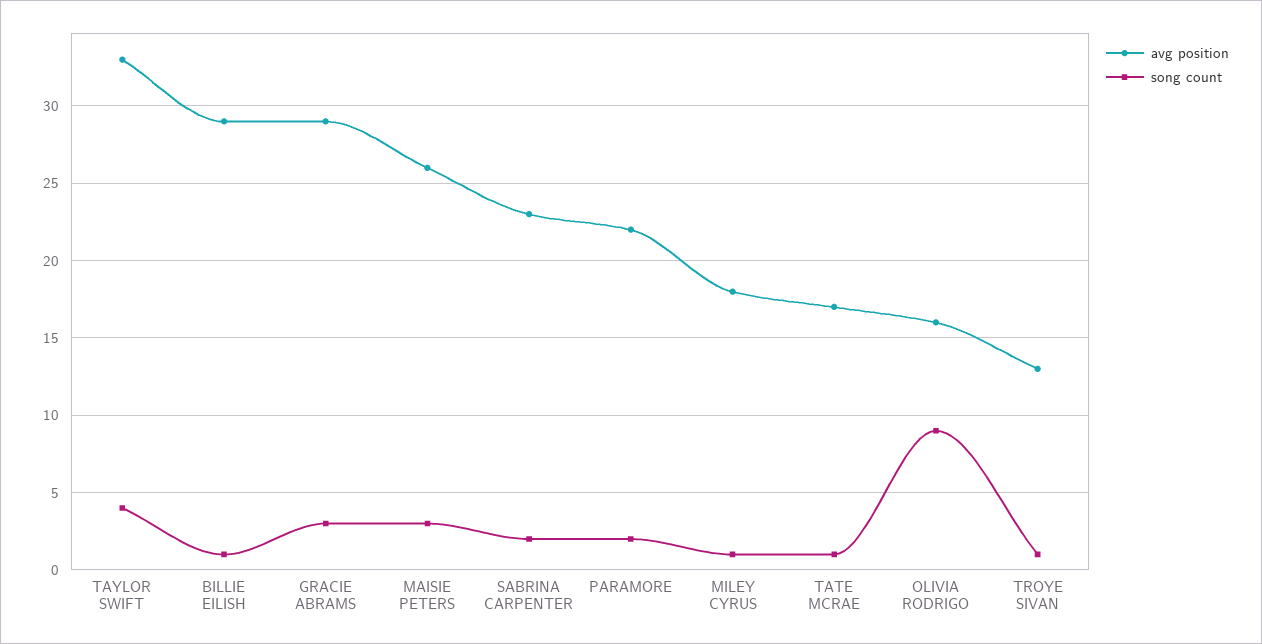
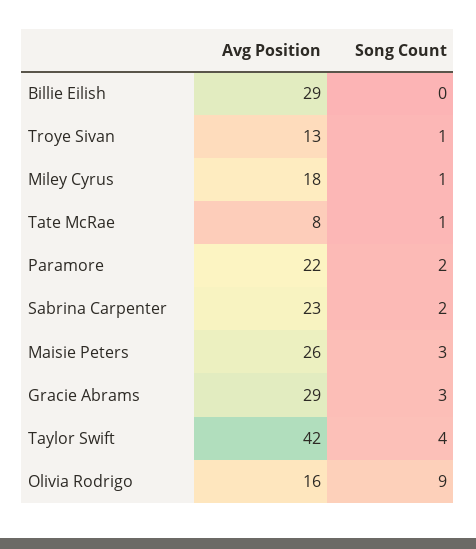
avg position, TAYLOR SWIFT: 33 -> 42
song count, BILLIE EILISH: 1 -> 0
avg position, TATE MCRAE: 17 -> 8

